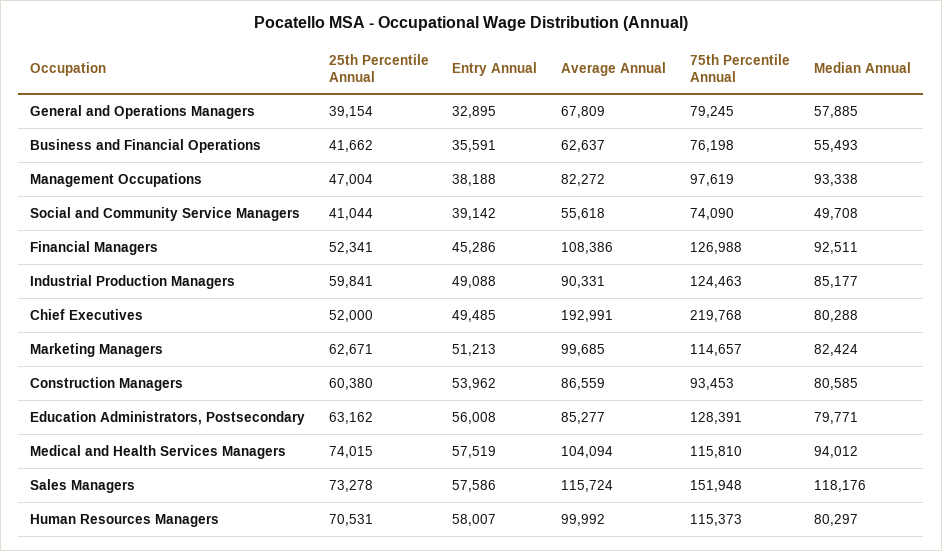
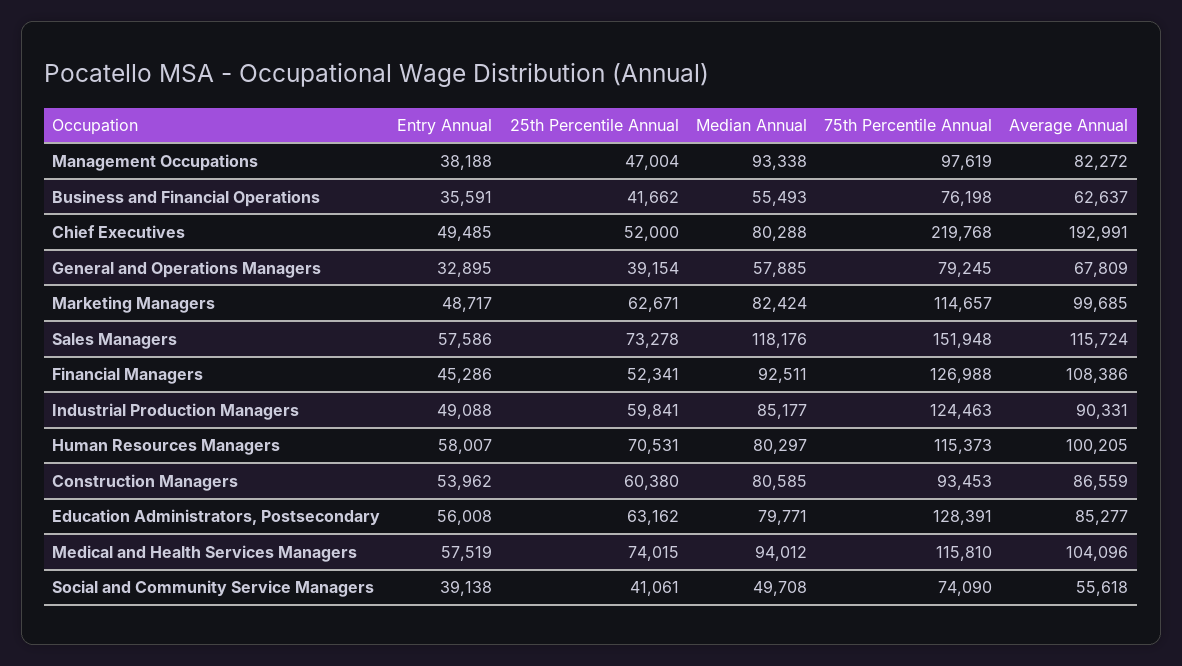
25th Percentile Annual, Social and Community Service Managers: 41044 -> 41061
Entry Annual, Social and Community Service Managers: 39142 -> 39138
Entry Annual, Marketing Managers: 51213 -> 48717
Average Annual, Medical and Health Services Managers: 104094 -> 104096
Average Annual, Human Resources Managers: 99992 -> 100205

